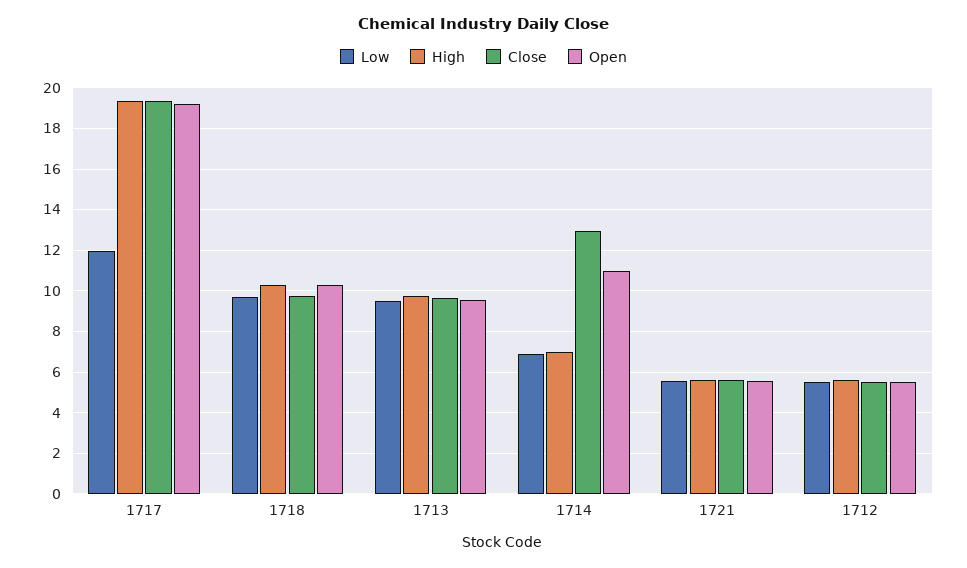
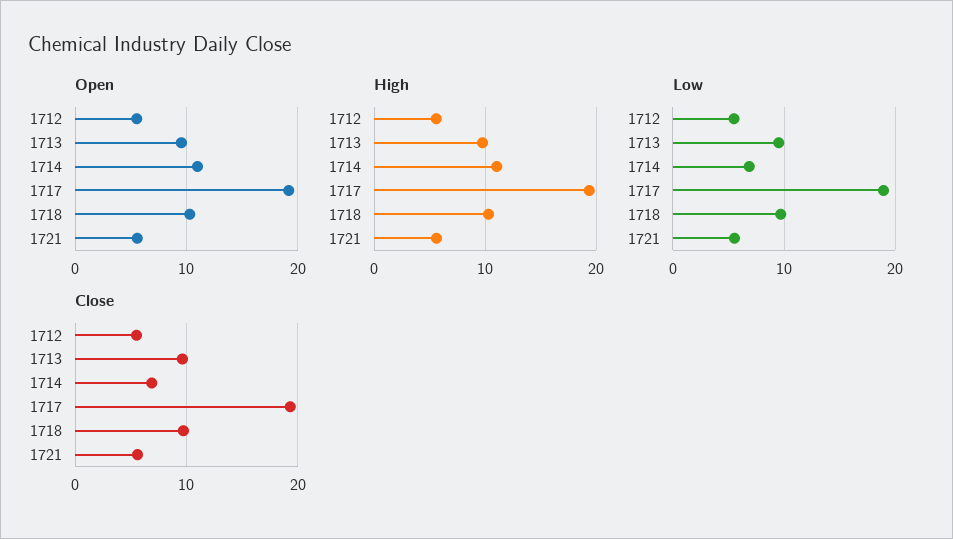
Low, 1717: 12 -> 19
High, 1714: 7 -> 11
Close, 1714: 13 -> 7

